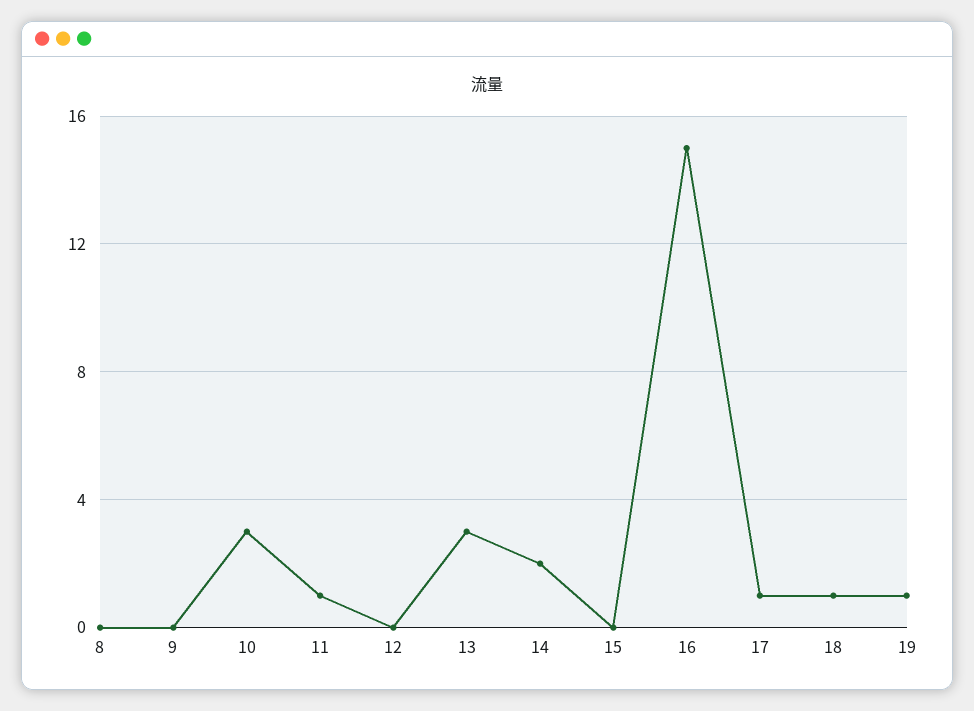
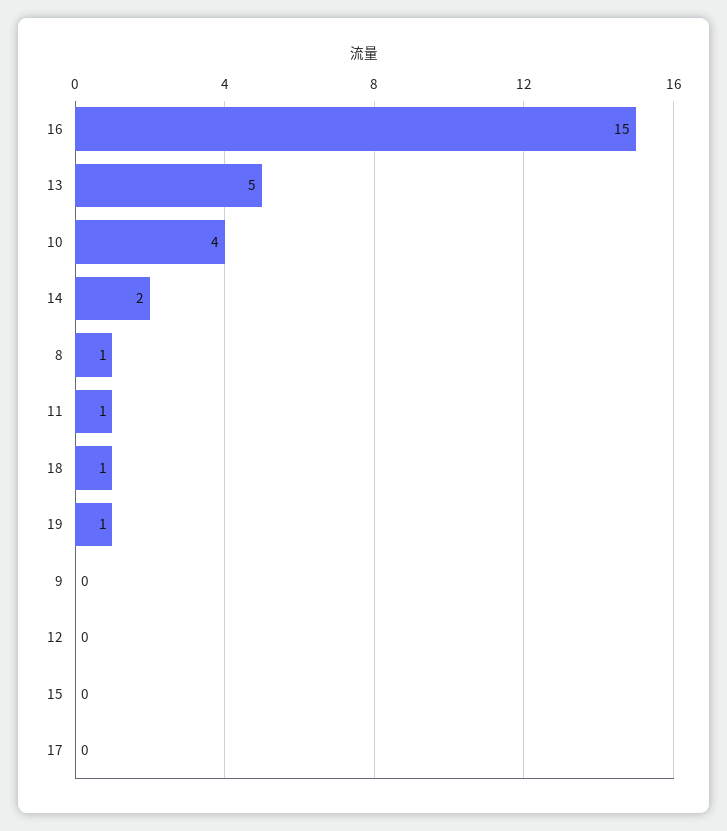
8: 0 -> 1
10: 3 -> 4
13: 3 -> 5
17: 1 -> 0

